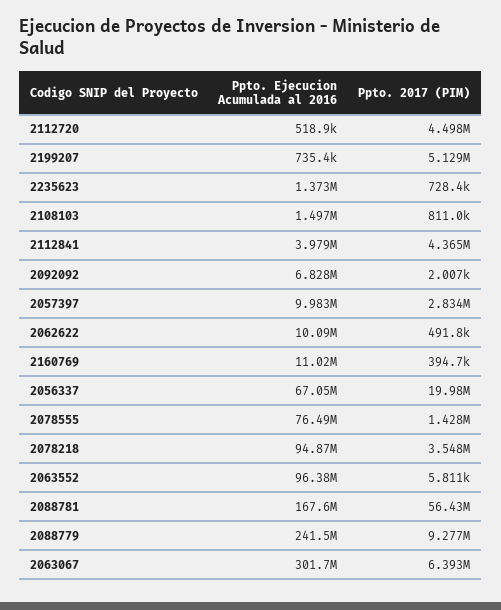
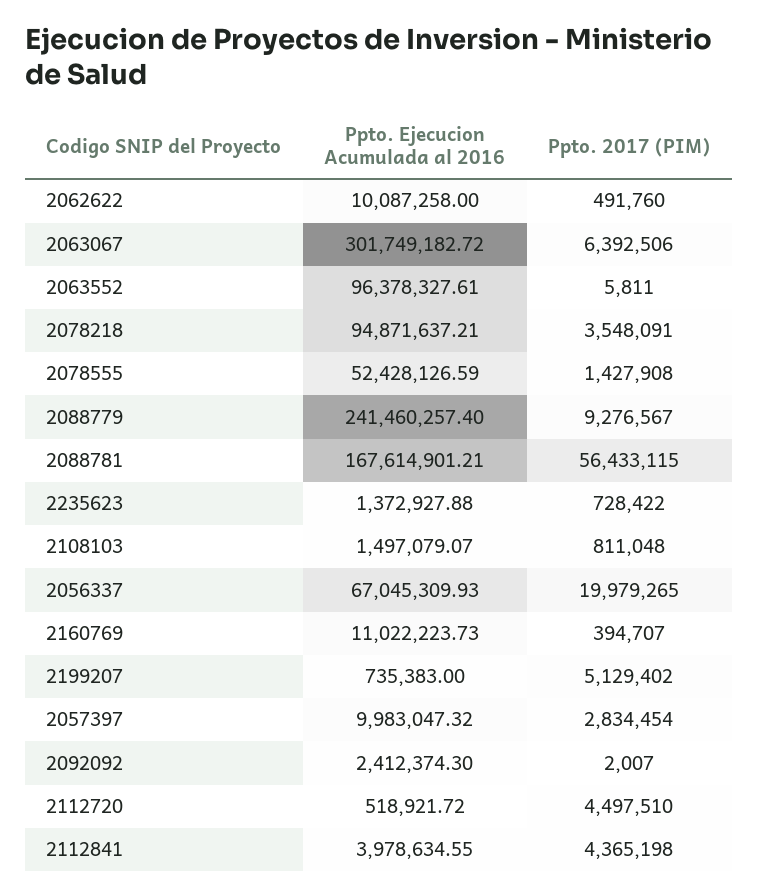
Ppto. Ejecucion Acumulada al 2016, 2092092: 6828000 -> 2412374.3
Ppto. Ejecucion Acumulada al 2016, 2078555: 76490000 -> 52428126.59

